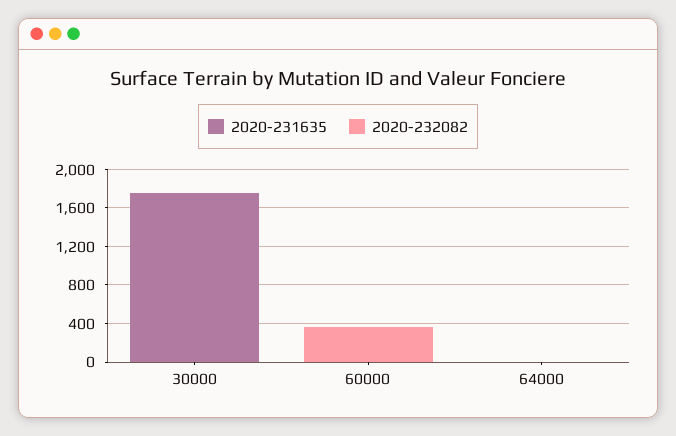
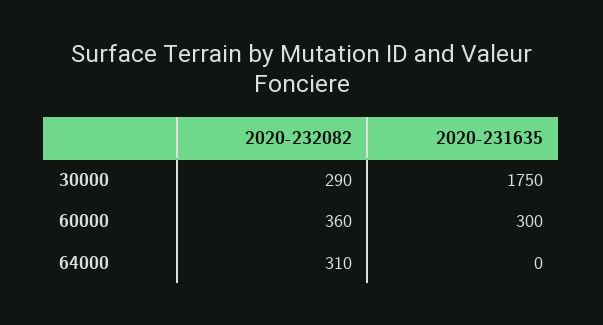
2020-232082, 30000: 0 -> 290
2020-231635, 60000: 0 -> 300
2020-232082, 64000: 0 -> 310

